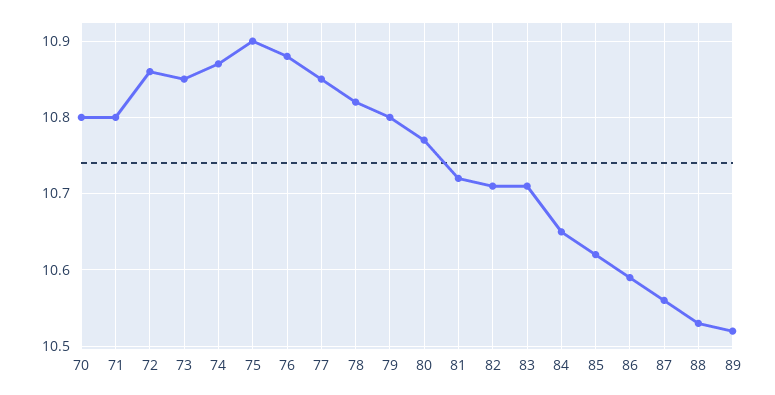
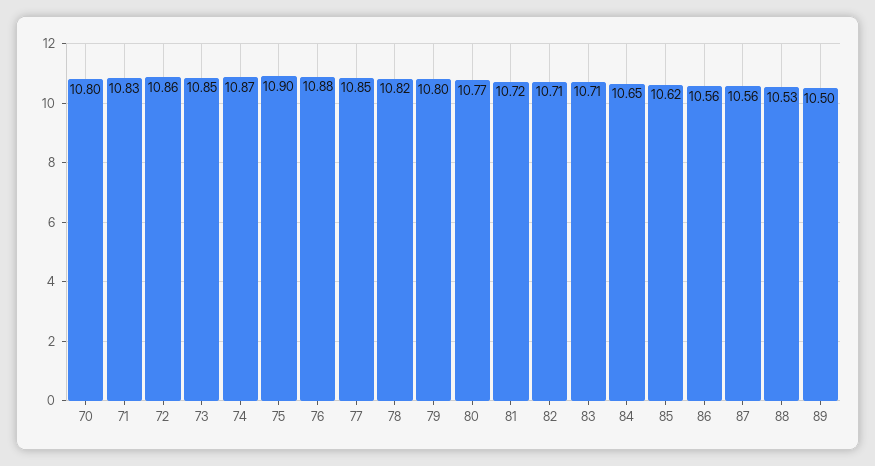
71: 10.8 -> 10.83
86: 10.59 -> 10.56
89: 10.52 -> 10.5

